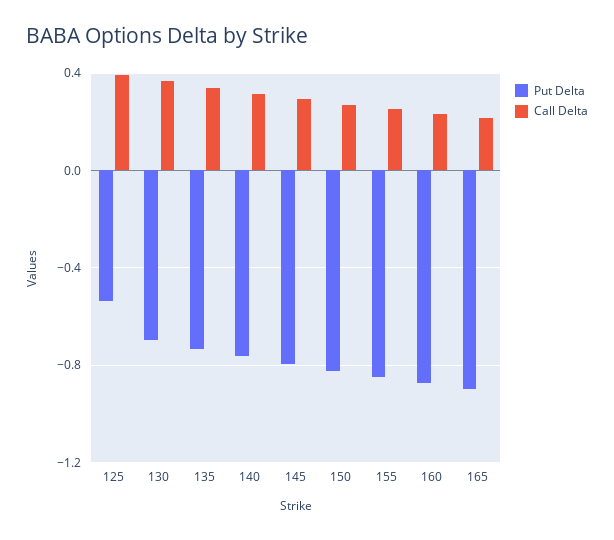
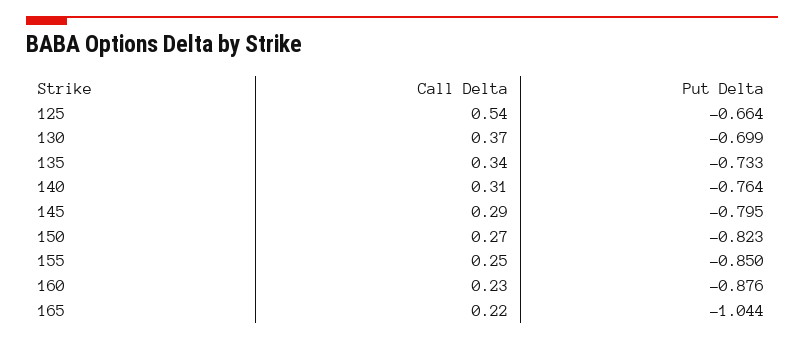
Put Delta, 125: -0.55 -> -0.664
Call Delta, 125: 0.4 -> 0.54
Put Delta, 165: -0.9 -> -1.044

